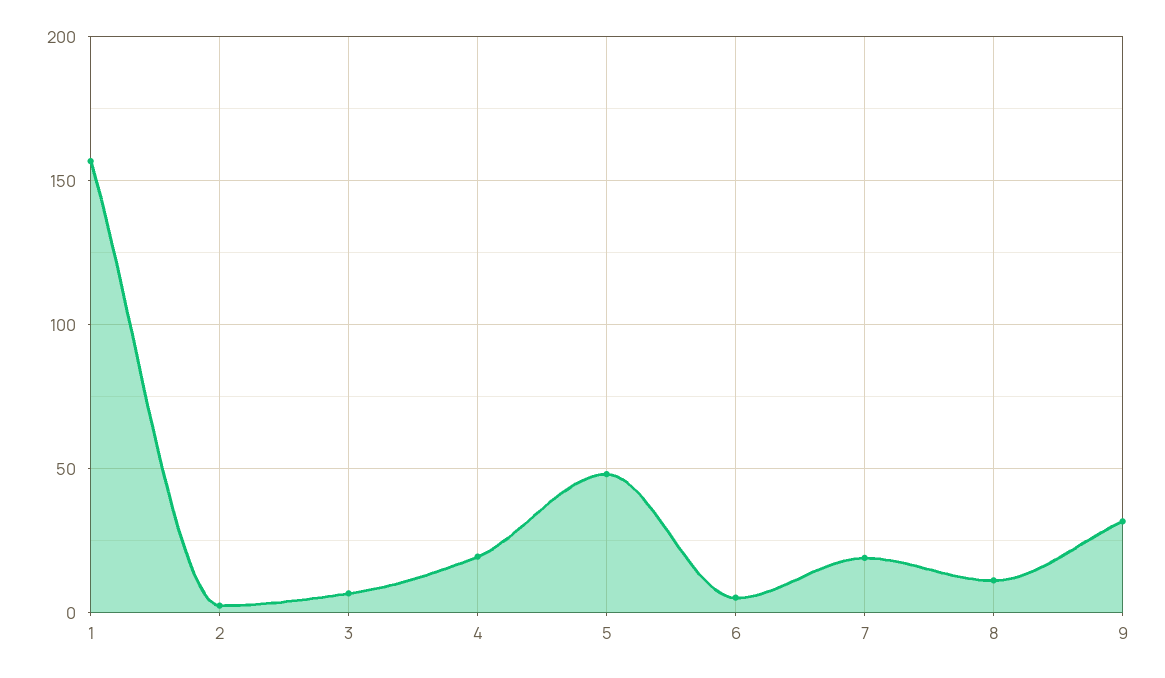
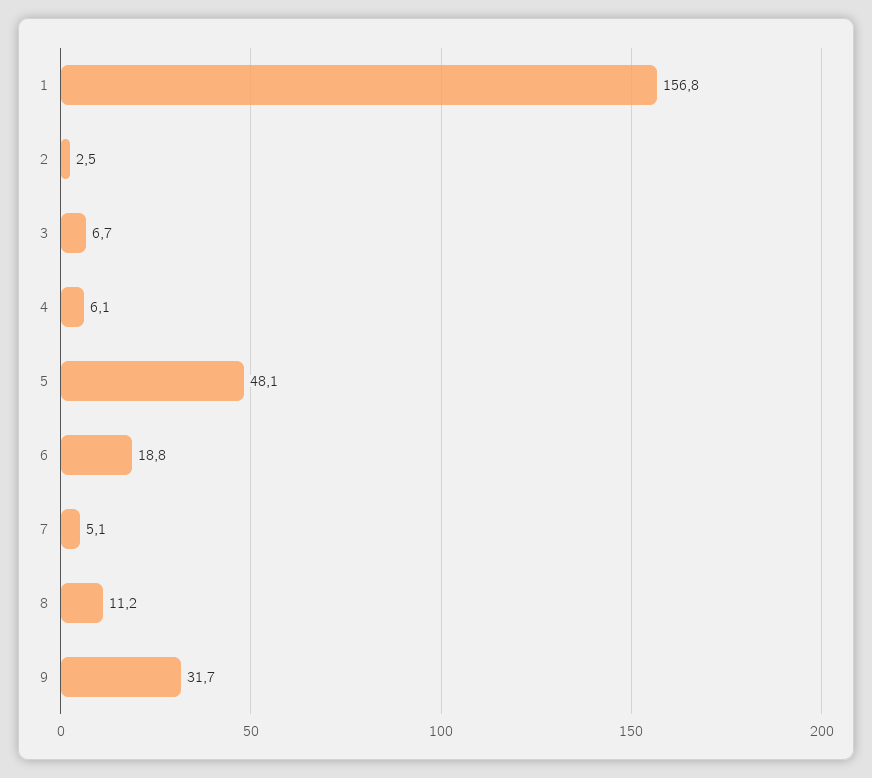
4: 20 -> 6.1
6: 5 -> 18.8
7: 20 -> 5.1

